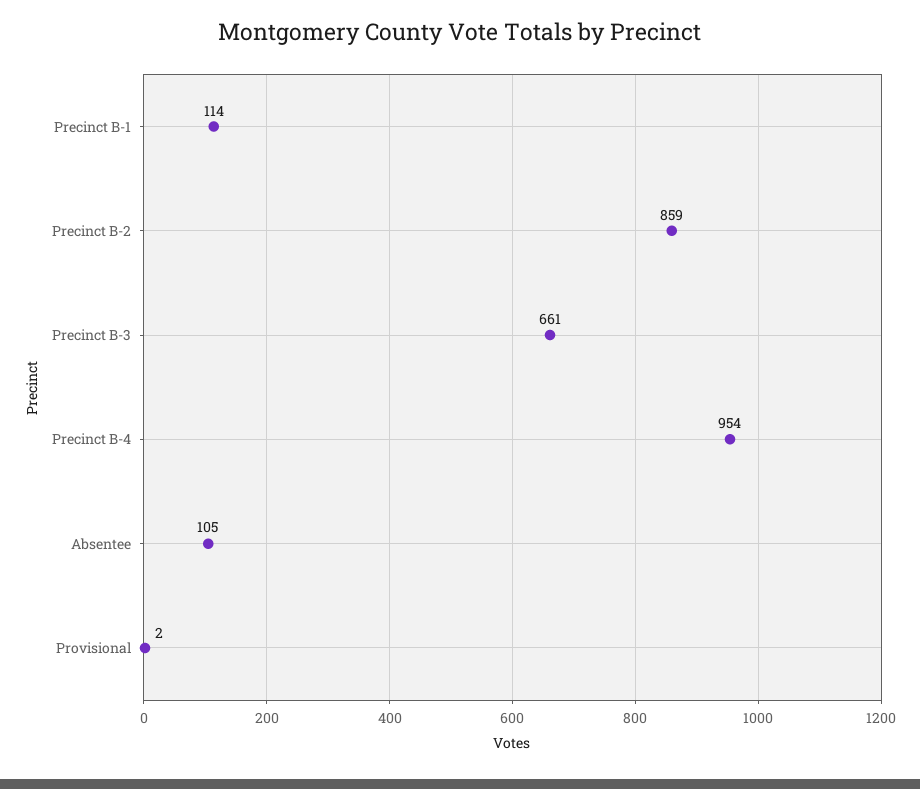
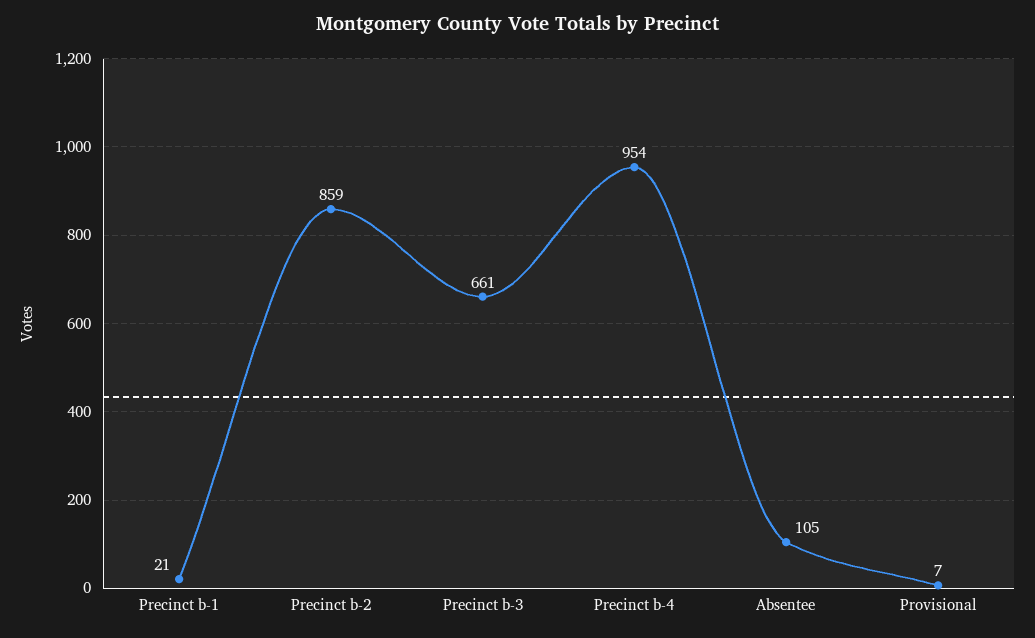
Precinct B-1: 114 -> 21
Provisional: 2 -> 7

